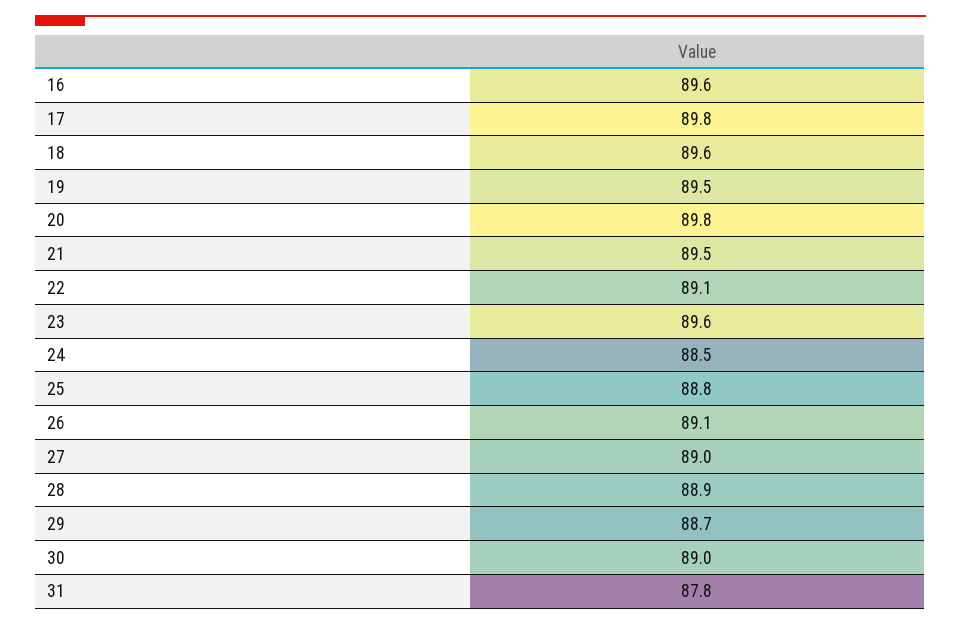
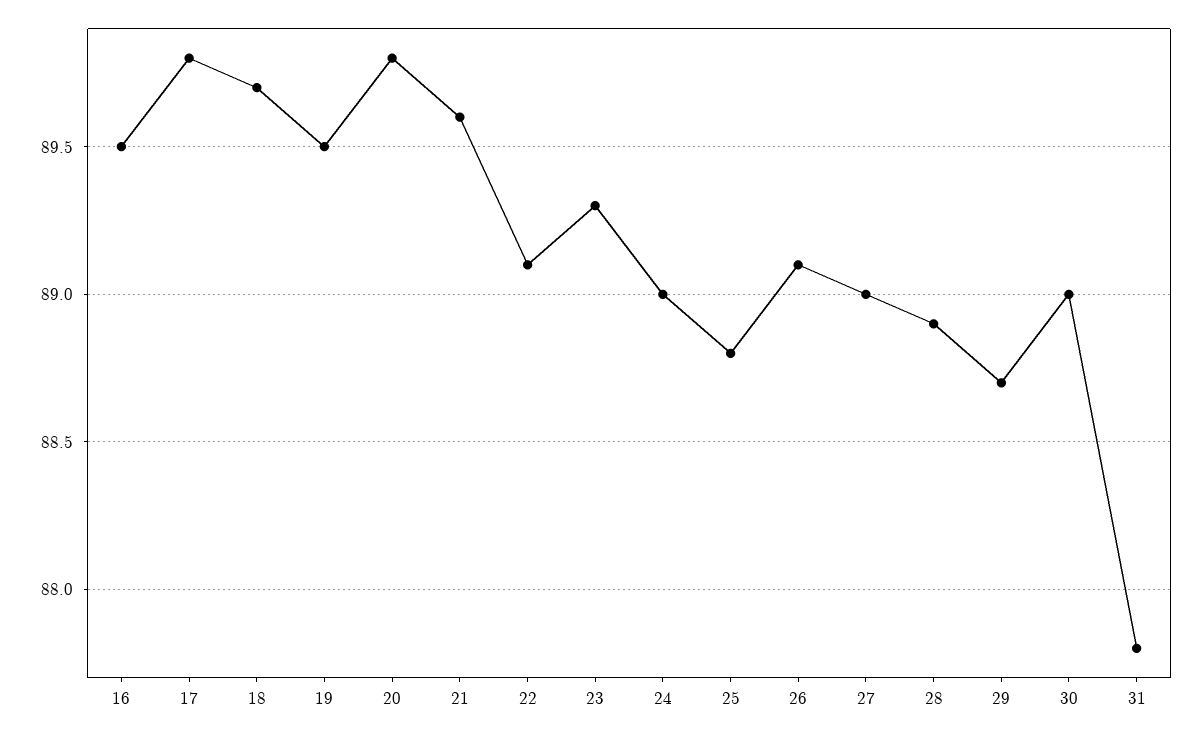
16: 89.6 -> 89.5
18: 89.6 -> 89.7
21: 89.5 -> 89.6
23: 89.6 -> 89.3
24: 88.5 -> 89

